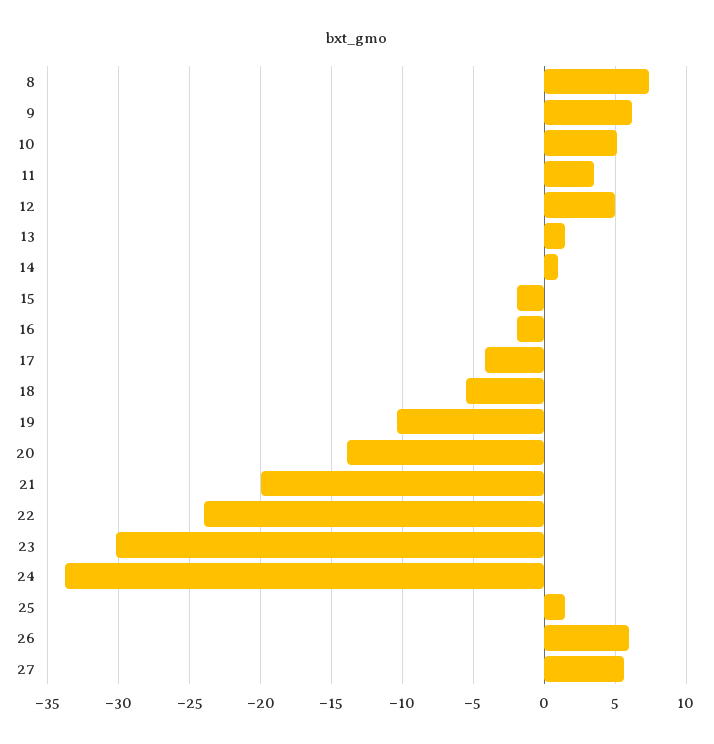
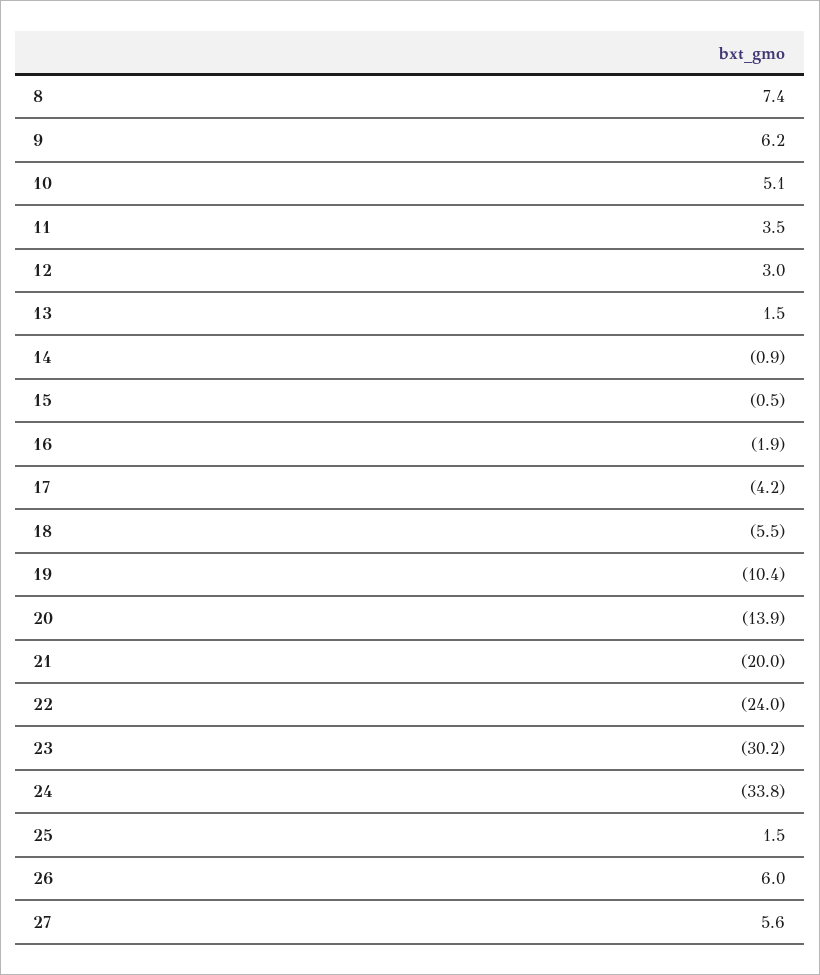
12: 5 -> 3
14: 1 -> -0.9
15: -2 -> -0.5

